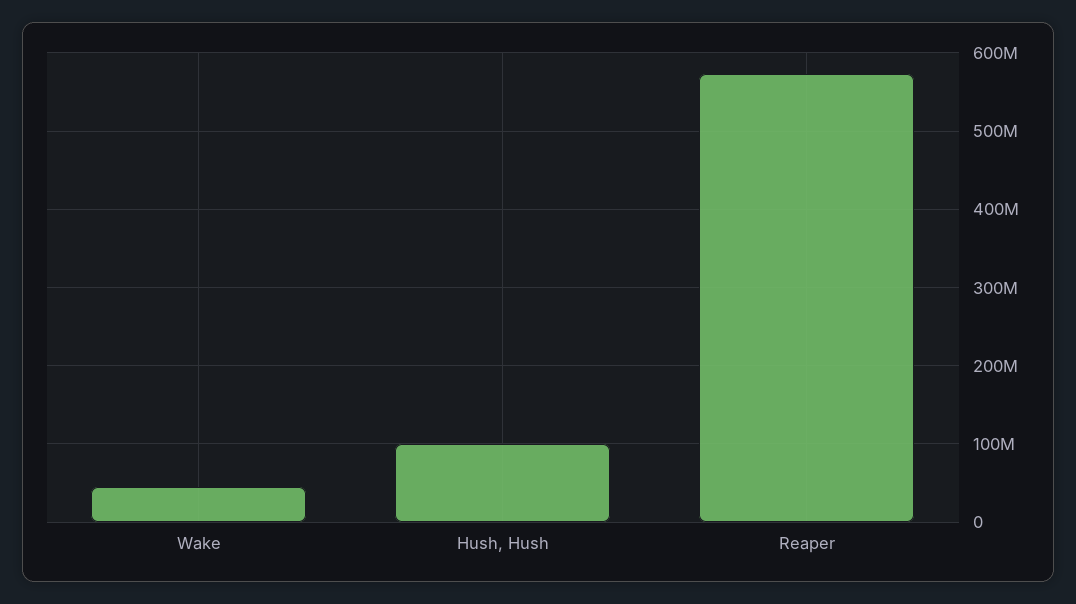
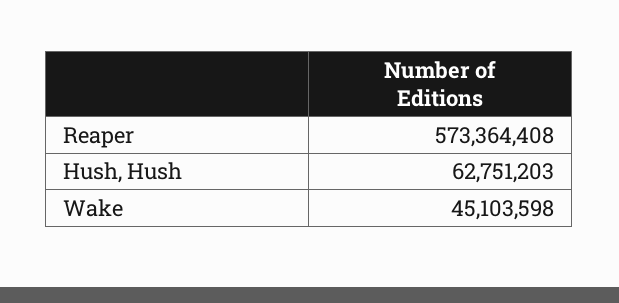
Hush, Hush: 100000000 -> 62751203

